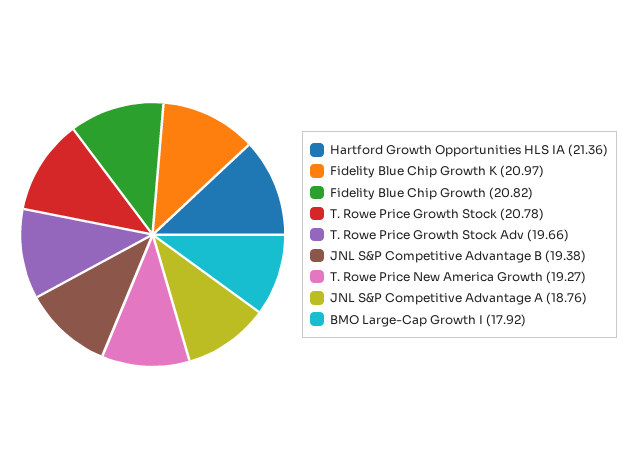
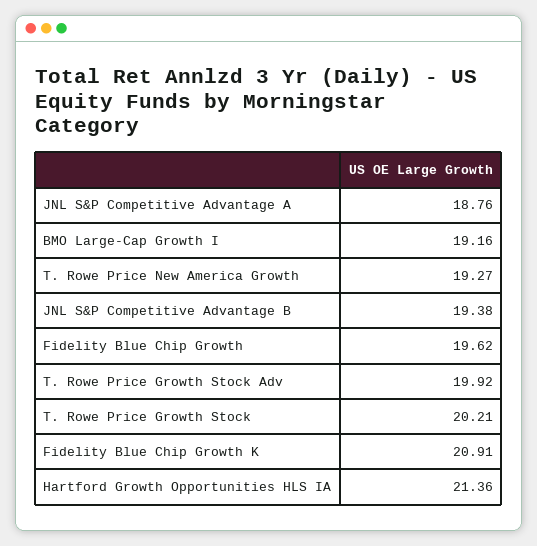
Fidelity Blue Chip Growth K: 20.97 -> 20.91
Fidelity Blue Chip Growth: 20.82 -> 19.62
T. Rowe Price Growth Stock: 20.78 -> 20.21
T. Rowe Price Growth Stock Adv: 19.66 -> 19.92
BMO Large-Cap Growth I: 17.92 -> 19.16

